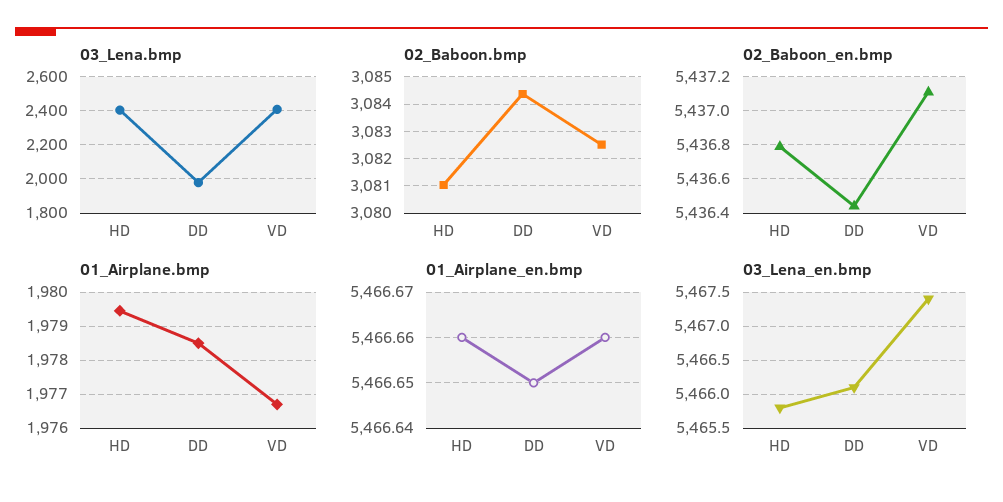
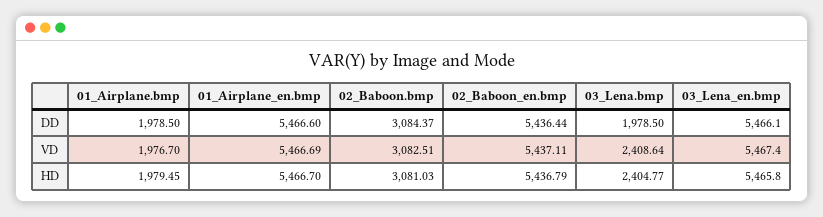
01_Airplane_en.bmp, HD: 5466.66 -> 5466.7
01_Airplane_en.bmp, DD: 5466.65 -> 5466.6
01_Airplane_en.bmp, VD: 5466.66 -> 5466.69

